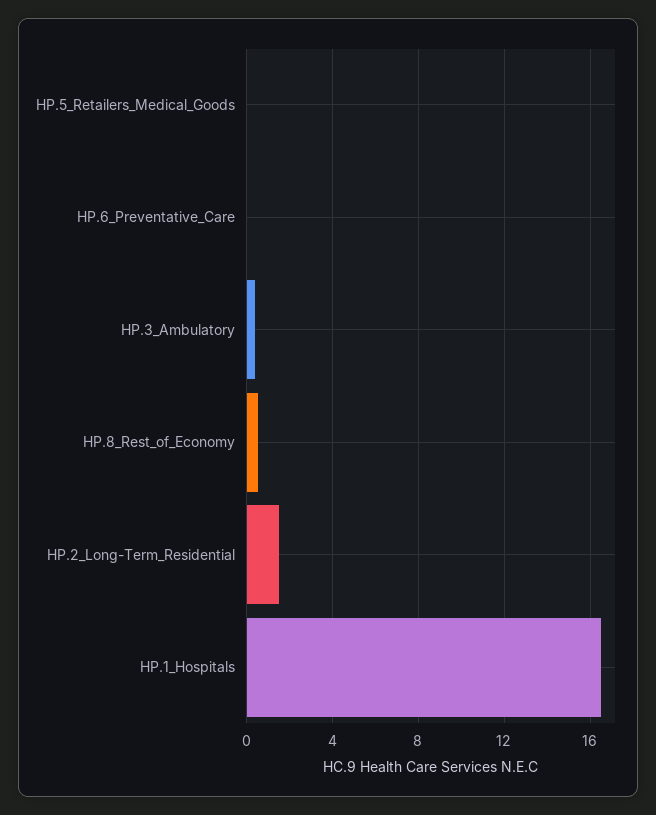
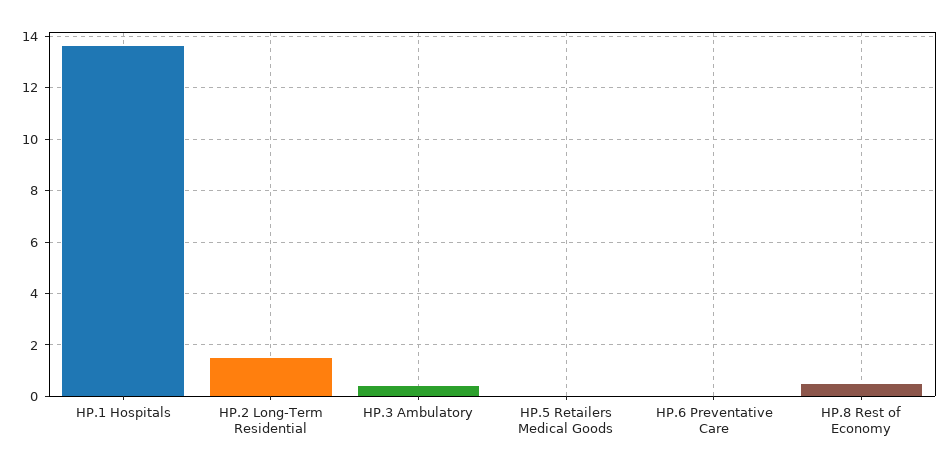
HP.1_Hospitals: 16.5 -> 13.5

